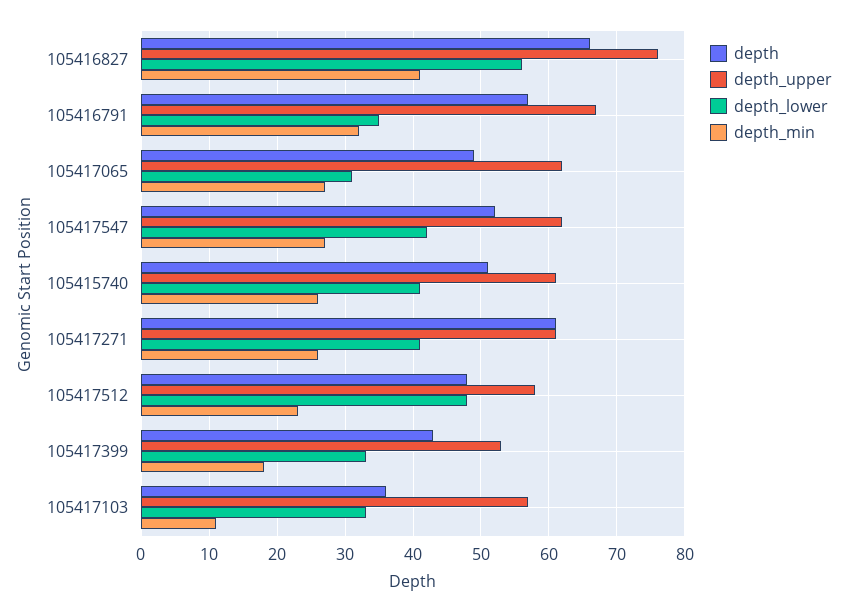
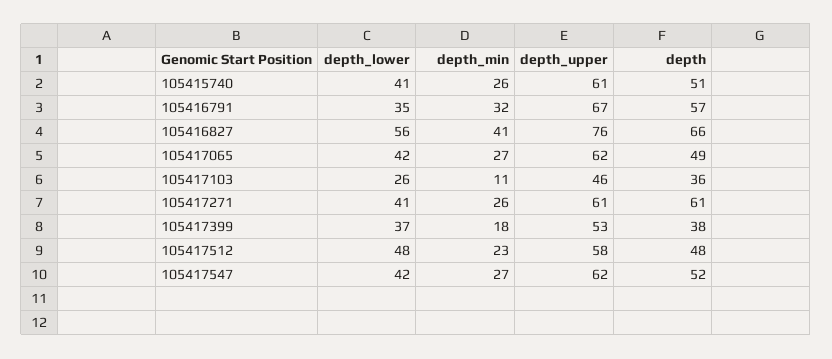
depth_lower, 105417065: 31 -> 42
depth, 105417399: 43 -> 38
depth_lower, 105417399: 33 -> 37
depth_upper, 105417103: 57 -> 46
depth_lower, 105417103: 33 -> 26

